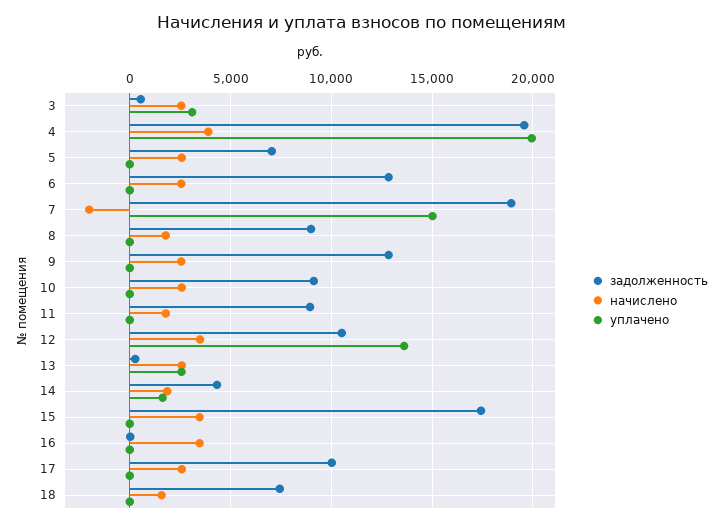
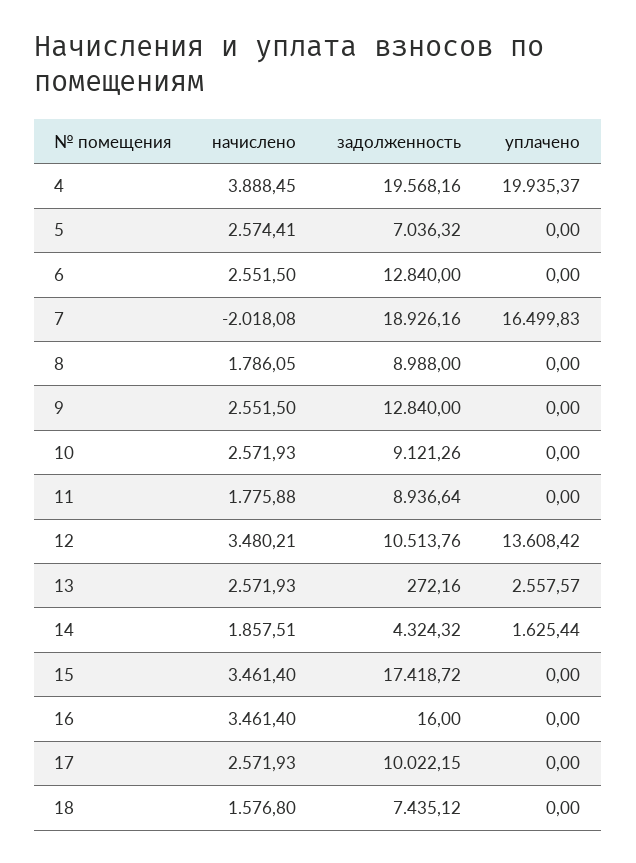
задолженность, 3: 500 -> none
начислено, 3: 2500 -> none
уплачено, 3: 3000 -> none
уплачено, 7: 15000 -> 16499.83

